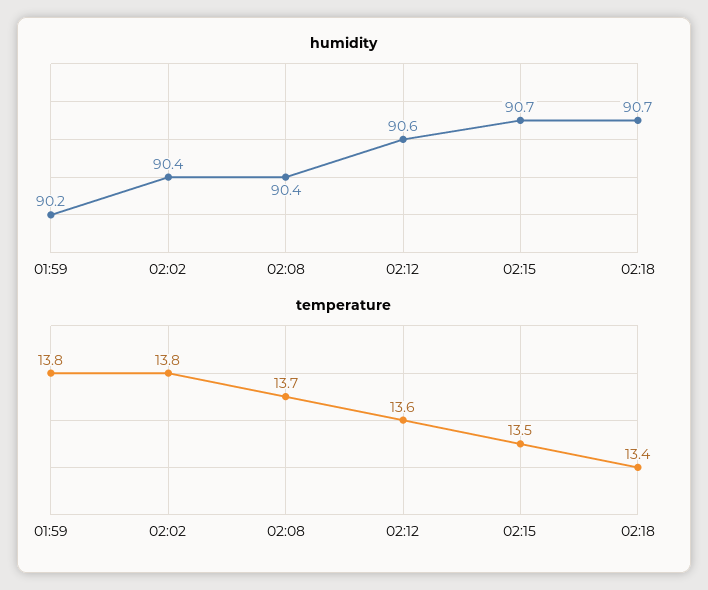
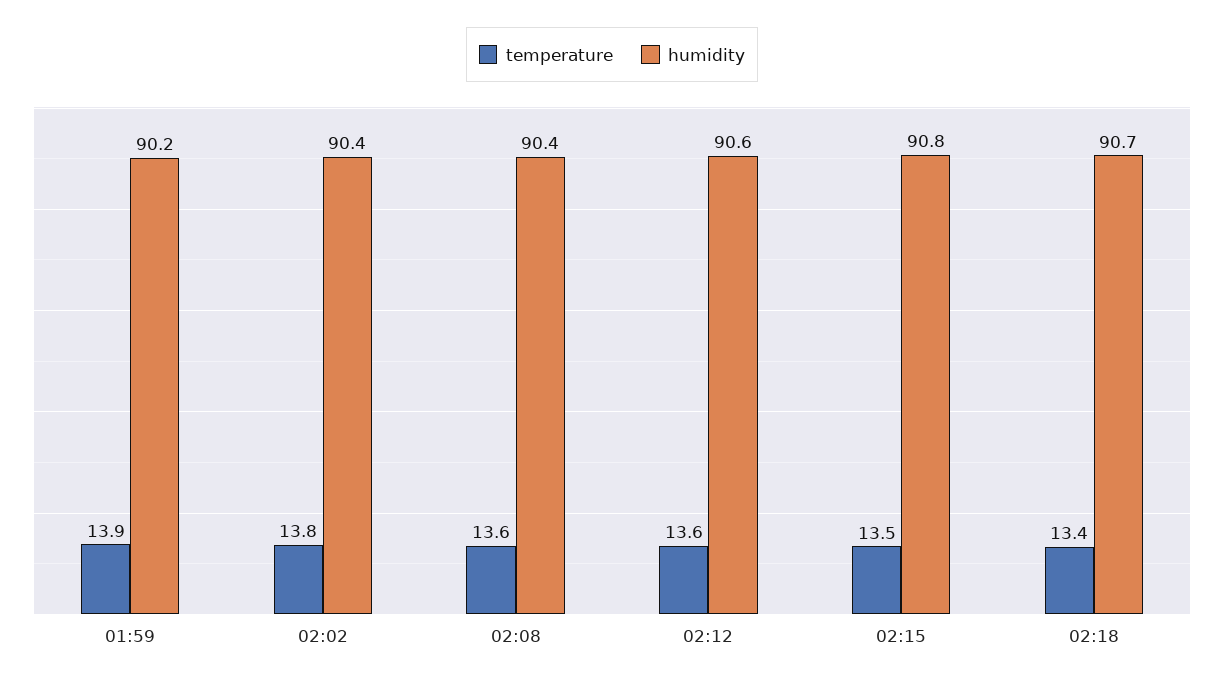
humidity, 02:15: 90.7 -> 90.8
temperature, 01:59: 13.8 -> 13.9
temperature, 02:08: 13.7 -> 13.6

